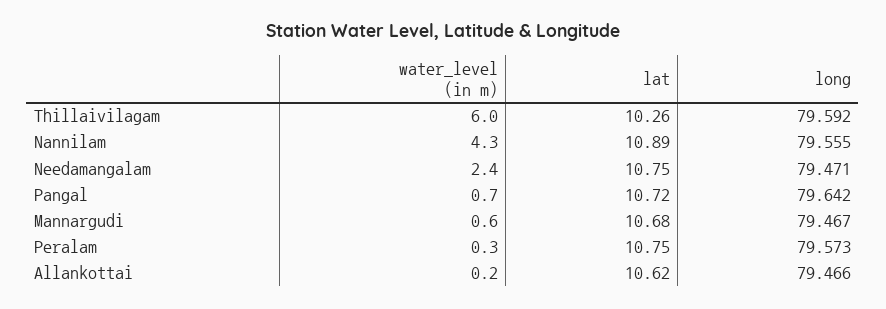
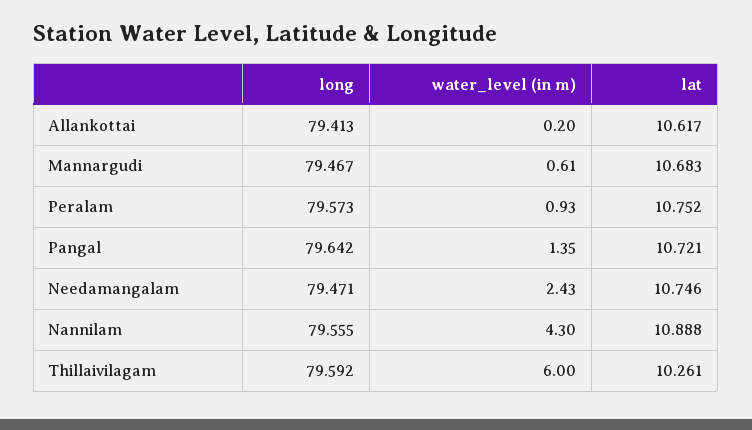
water_level (in m), Pangal: 0.7 -> 1.35
water_level (in m), Peralam: 0.3 -> 0.93
long, Allankottai: 79.466 -> 79.413

